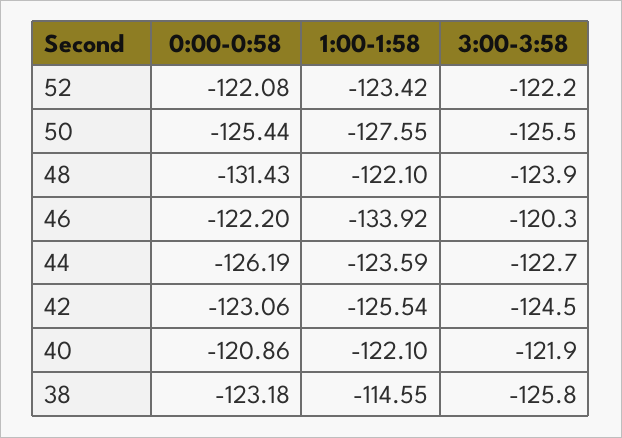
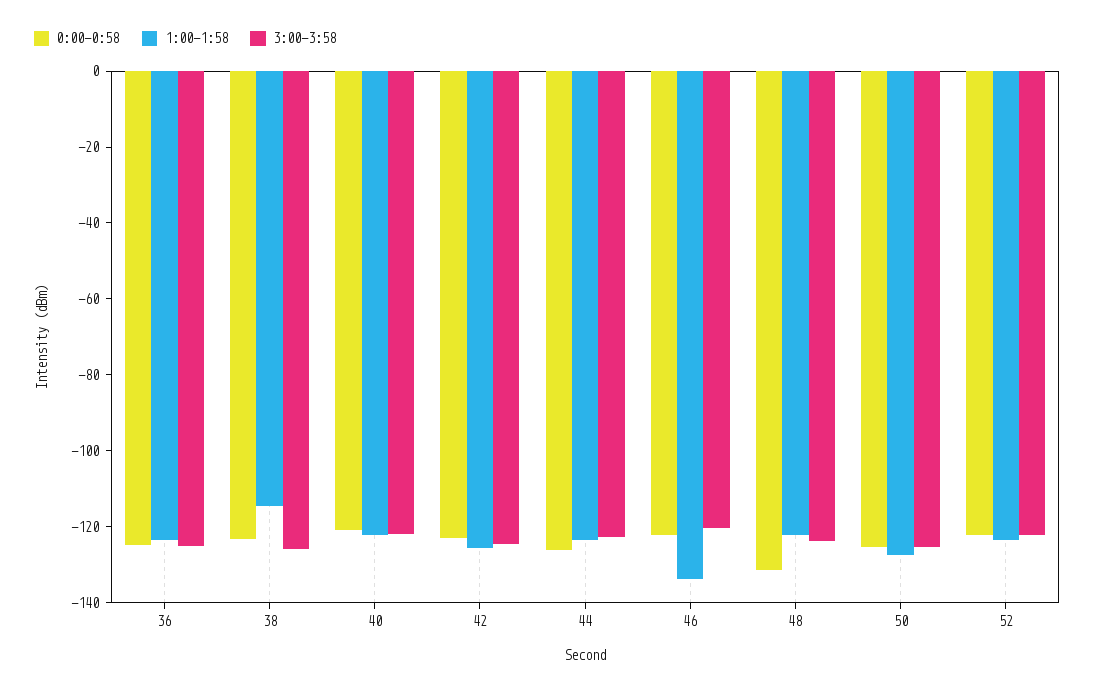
0:00-0:58, 36: none -> -125
1:00-1:58, 36: none -> -125
3:00-3:58, 36: none -> -125

